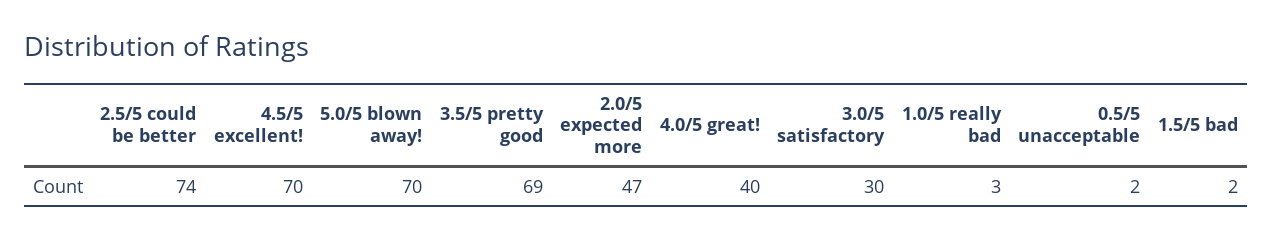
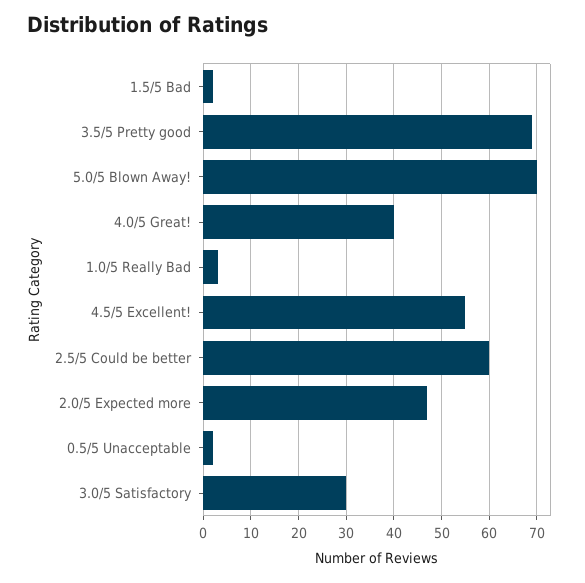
2.5/5 could be better: 74 -> 60
4.5/5 excellent!: 70 -> 55

